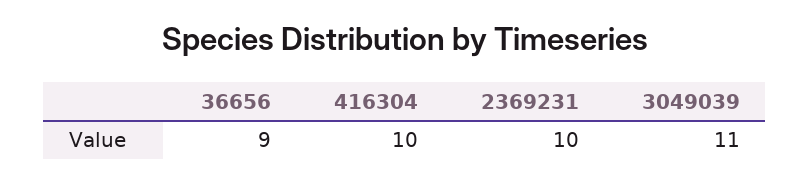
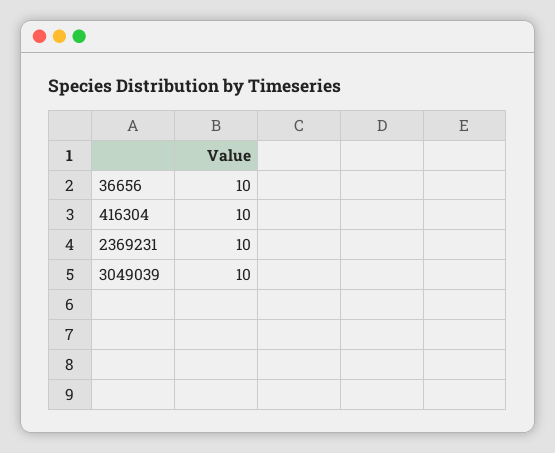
36656: 9 -> 10
3049039: 11 -> 10

